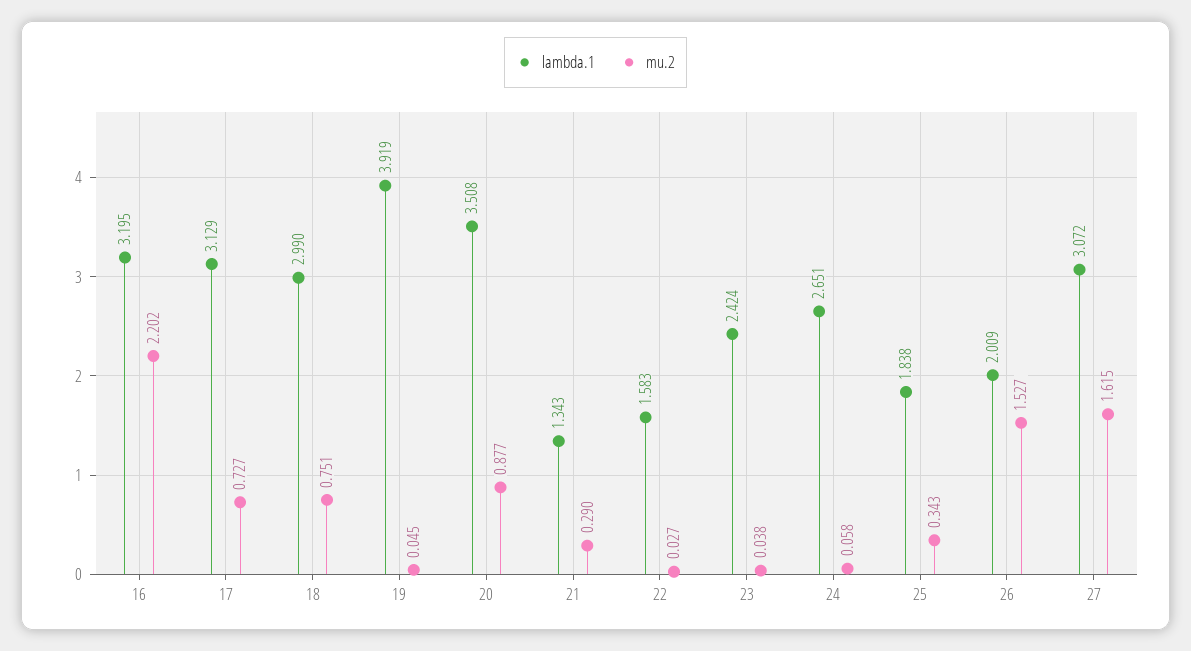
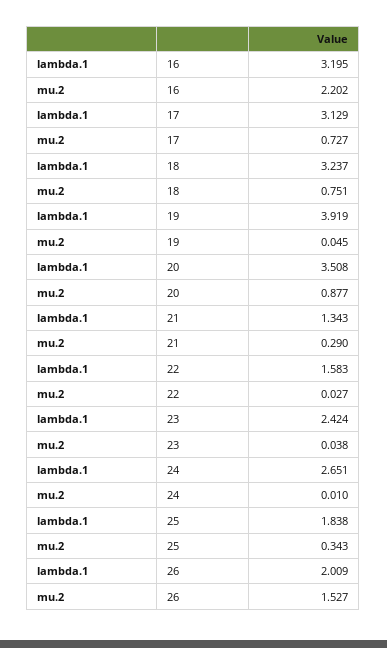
lambda.1, 18: 2.99 -> 3.237
mu.2, 24: 0.058 -> 0.01
lambda.1, 27: 3.072 -> none
mu.2, 27: 1.615 -> none

